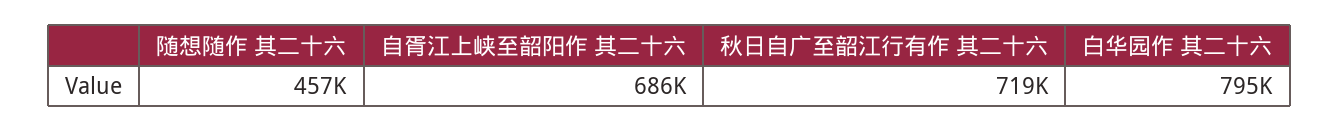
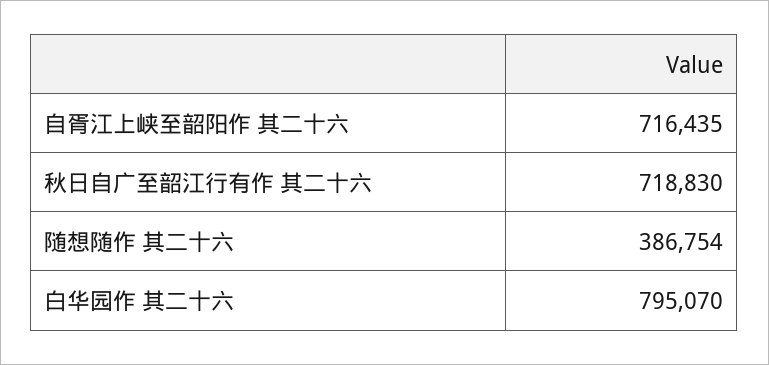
随想随作 其二十六: 457000 -> 386754
自胥江上峡至韶阳作 其二十六: 686000 -> 716435

